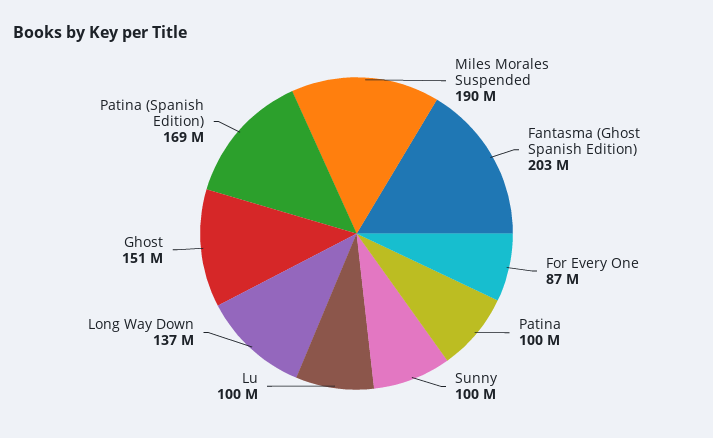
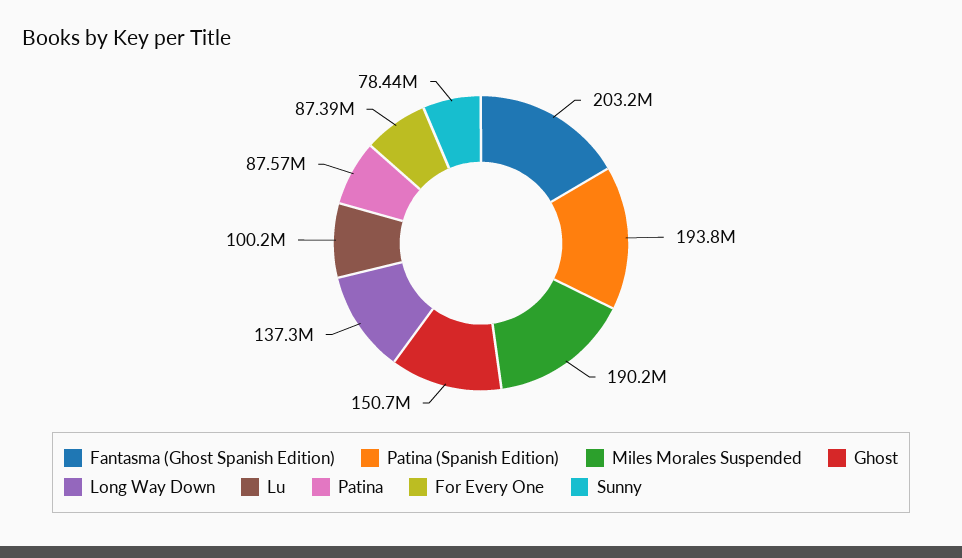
Patina: 100000000 -> 87570000
Sunny: 100000000 -> 78440000
Patina (Spanish Edition): 169000000 -> 193800000

